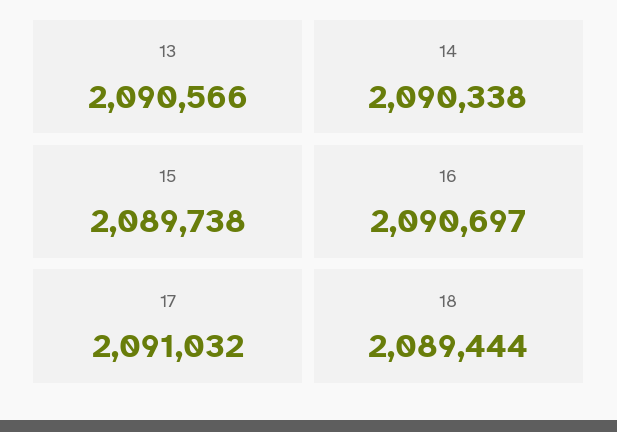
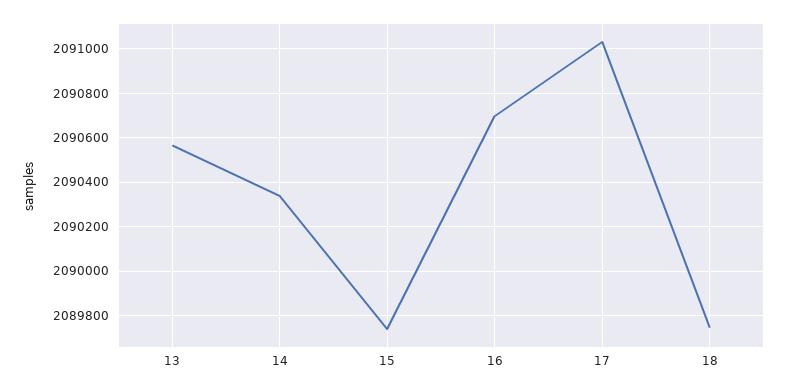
18: 2089444 -> 2089750

